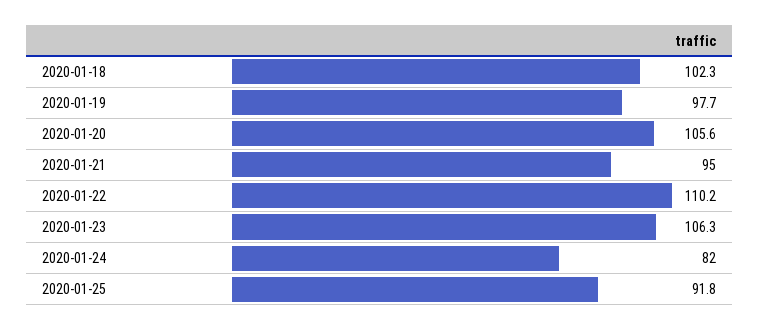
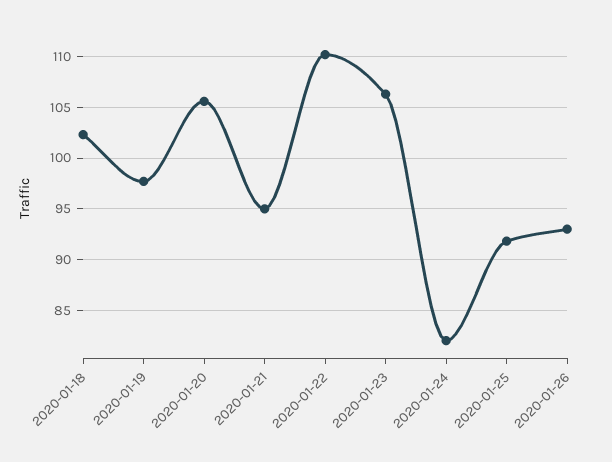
2020-01-26: none -> 93

